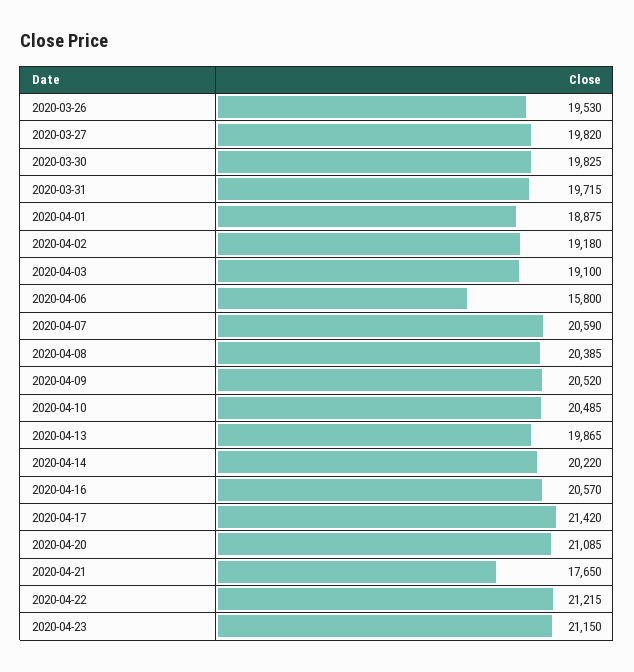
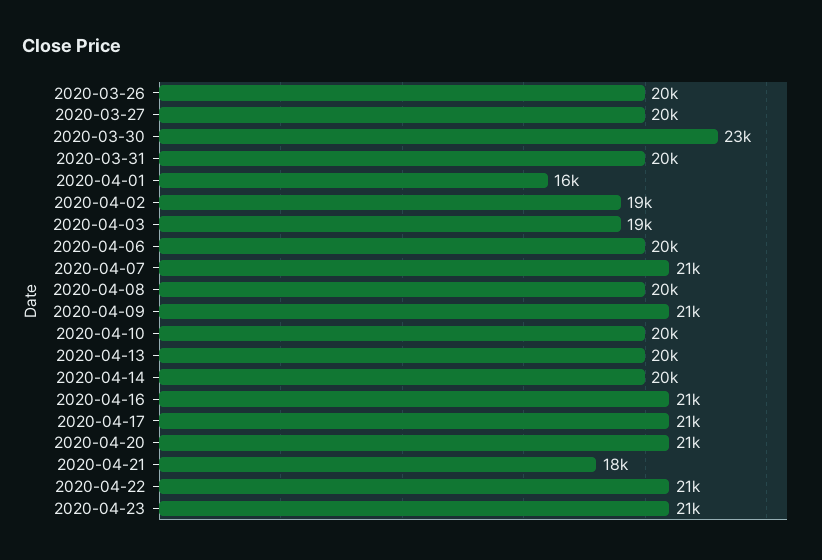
2020-03-30: 19825 -> 23000
2020-04-01: 18875 -> 16000
2020-04-06: 15800 -> 20000

